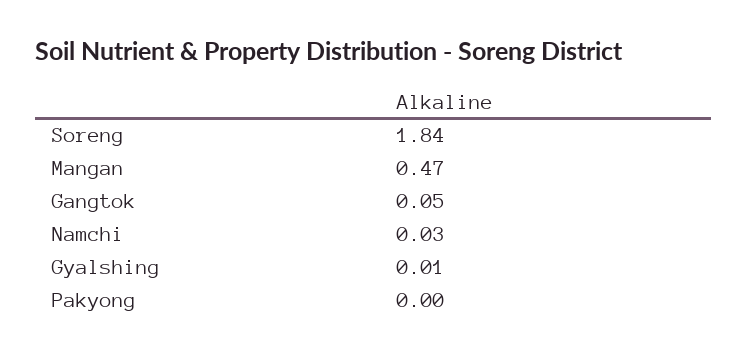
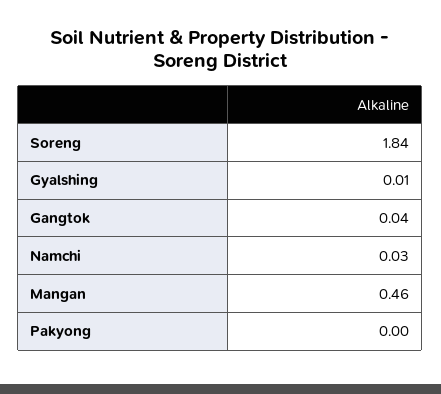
Mangan: 0.47 -> 0.46
Gangtok: 0.05 -> 0.04

